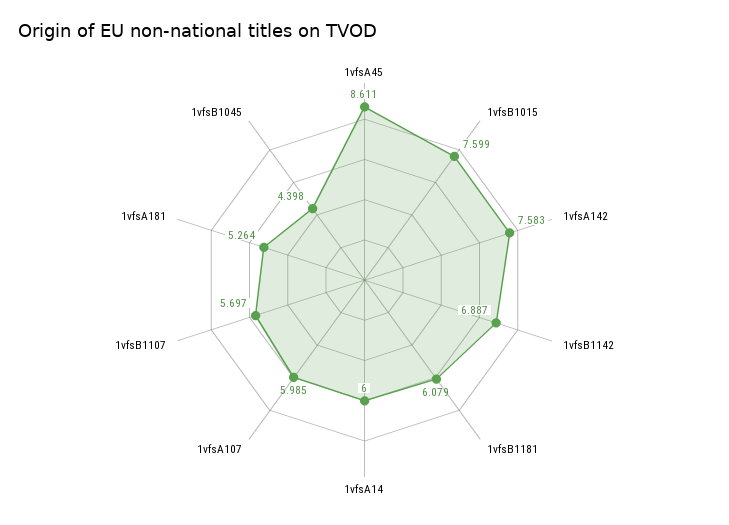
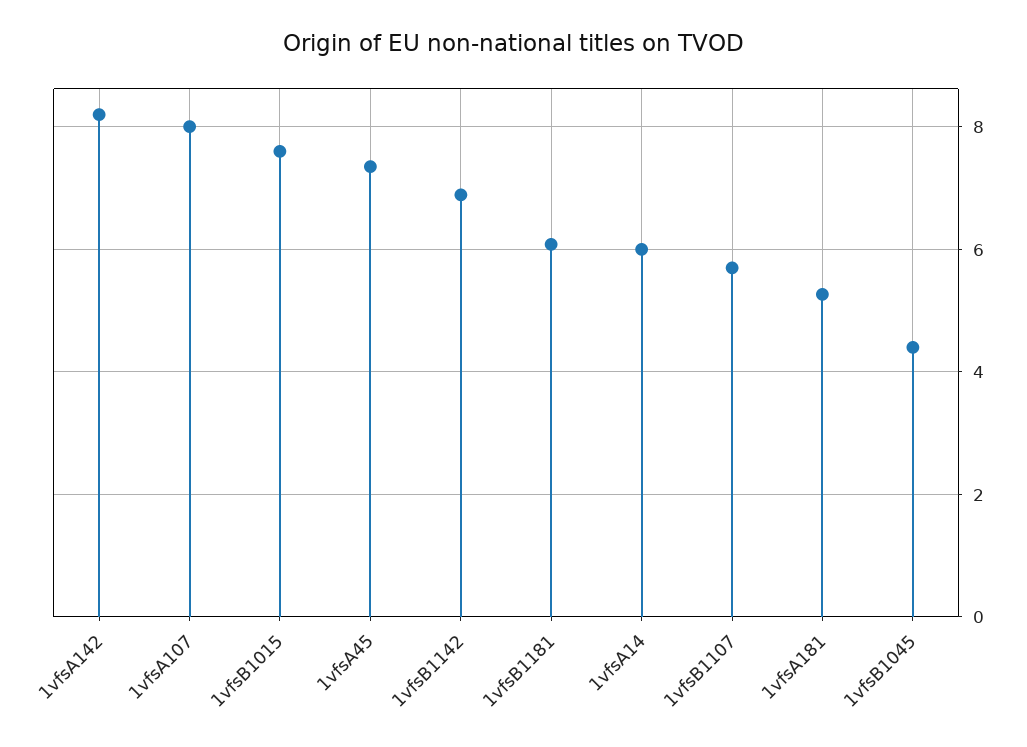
1vfsA45: 8.611 -> 7.4
1vfsA142: 7.583 -> 8.2
1vfsA107: 5.985 -> 8

